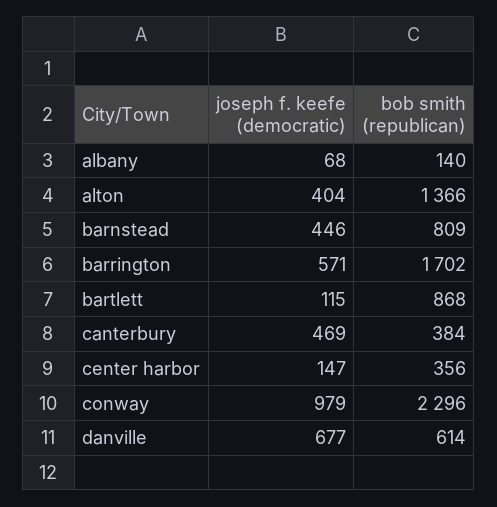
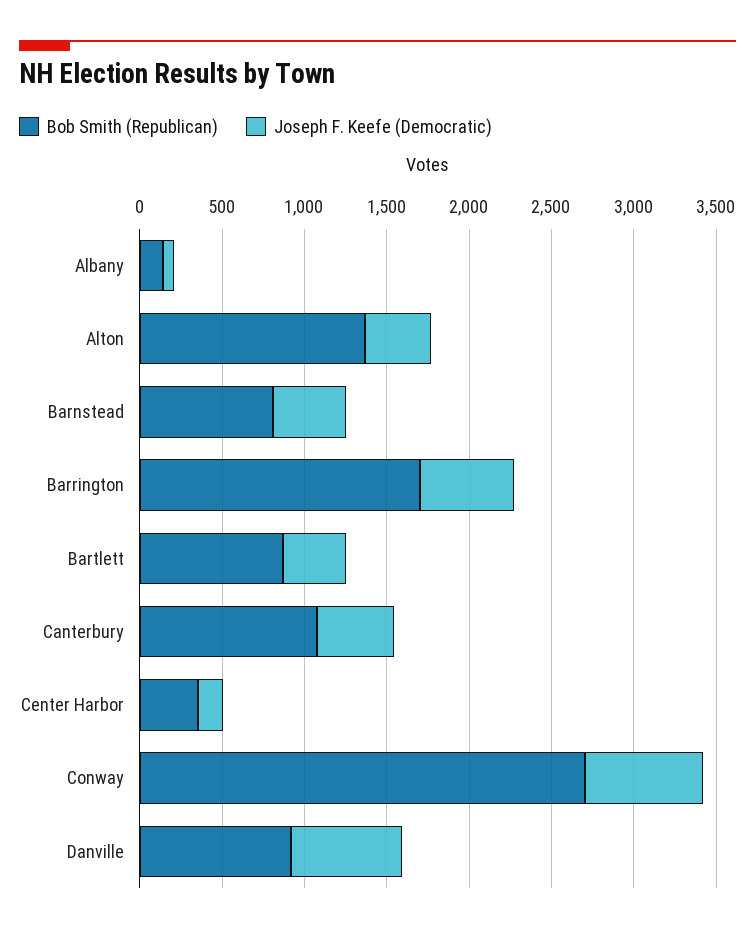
joseph f. keefe (democratic), bartlett: 115 -> 400
bob smith (republican), canterbury: 384 -> 1100
joseph f. keefe (democratic), conway: 979 -> 700
bob smith (republican), conway: 2296 -> 2700
bob smith (republican), danville: 614 -> 900

